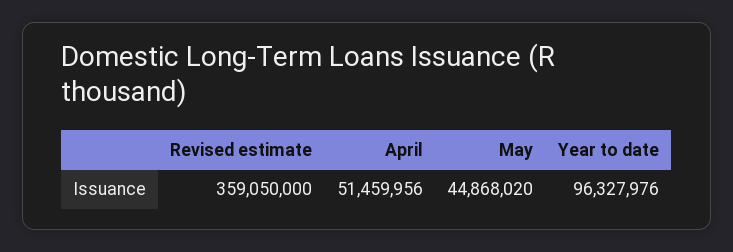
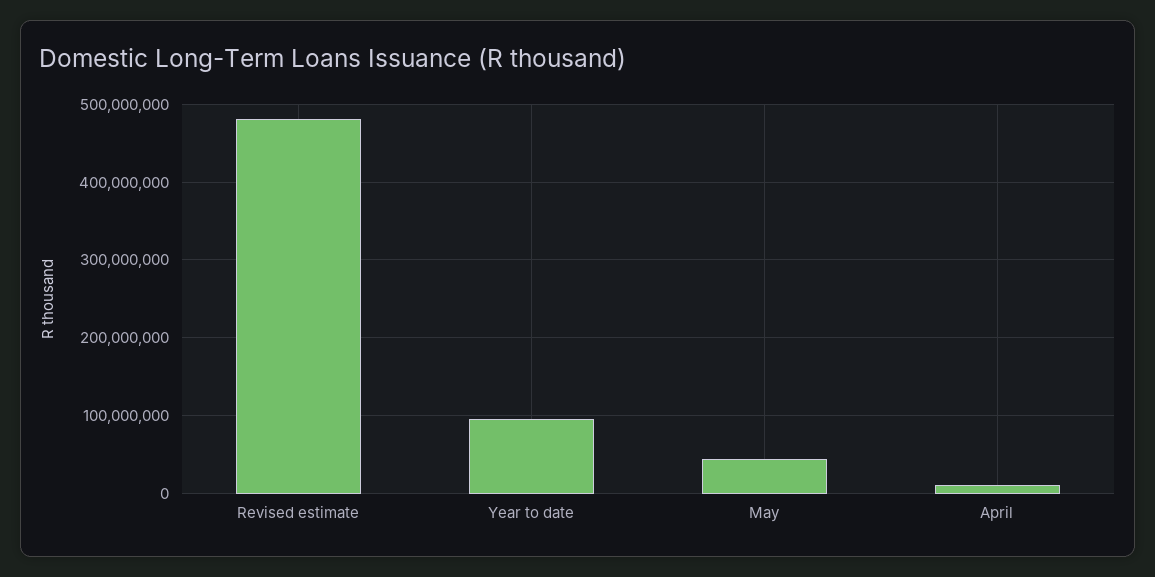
Revised estimate: 359050000 -> 480000000
April: 51459956 -> 10000000

